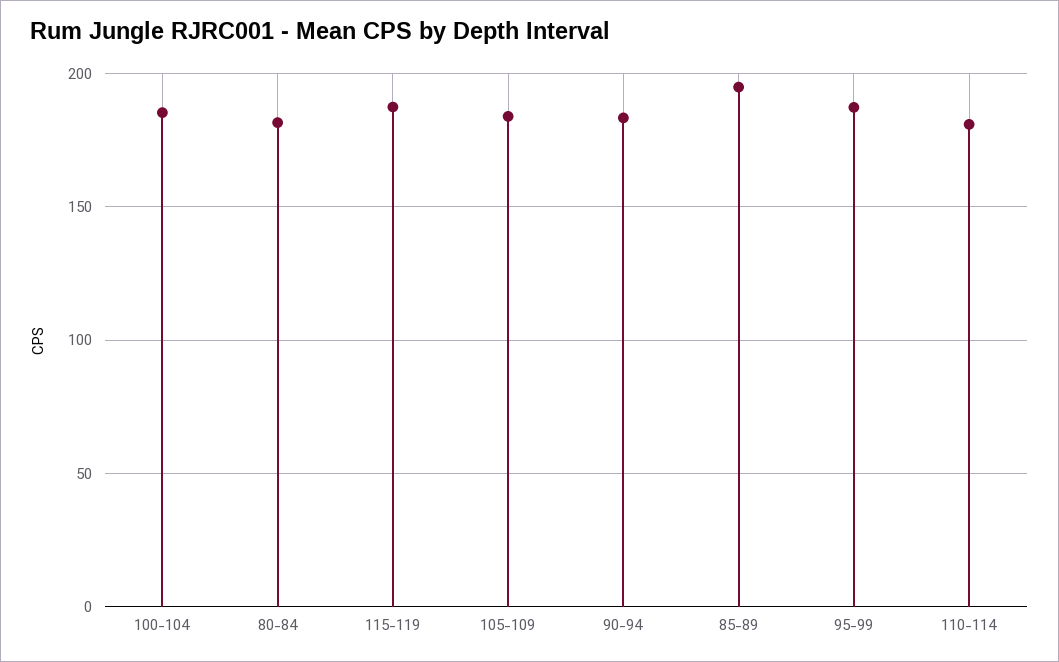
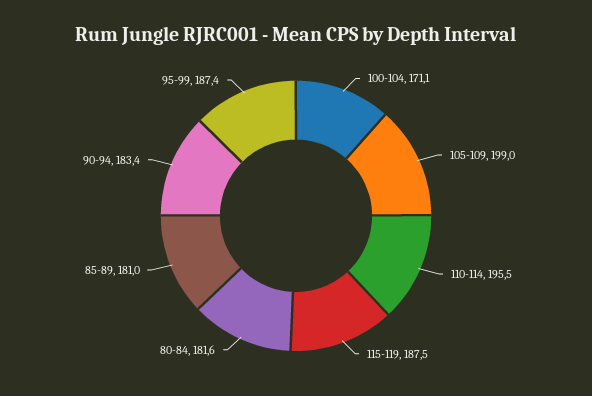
100-104: 185 -> 171.1
105-109: 185 -> 199
85-89: 195 -> 181
110-114: 180 -> 195.5

